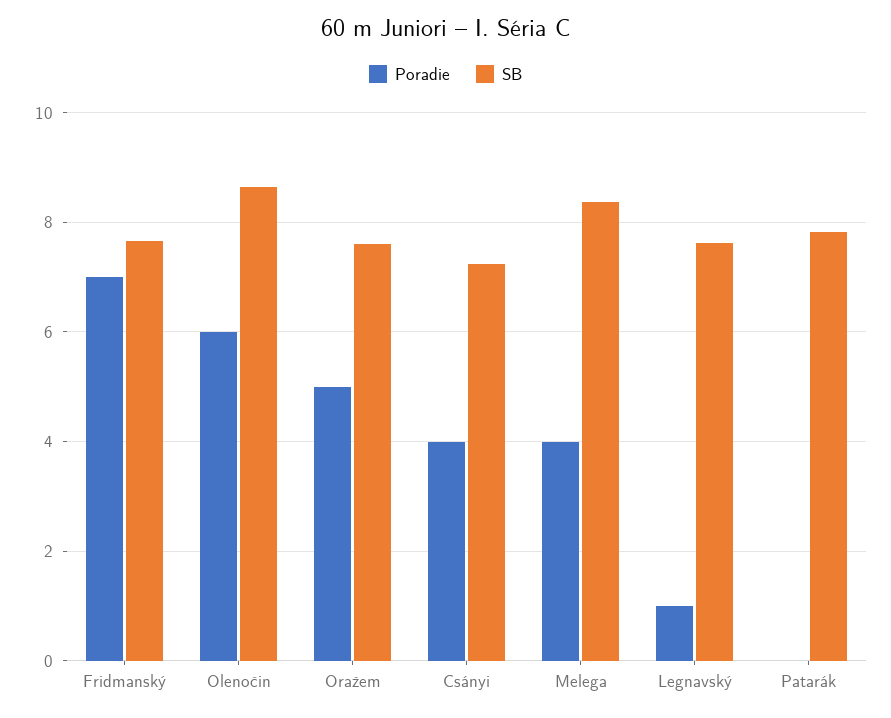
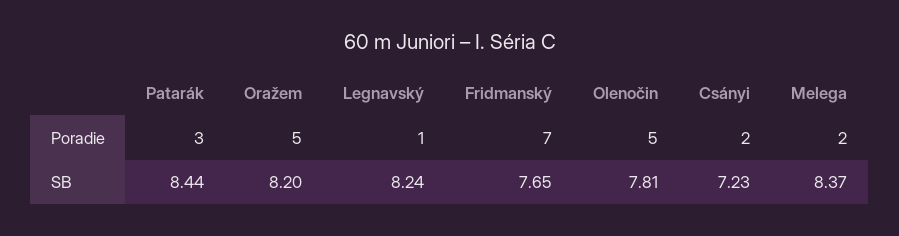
Poradie, Olenočin: 6 -> 5
SB, Olenočin: 8.6 -> 7.81
SB, Oražem: 7.6 -> 8.2
Poradie, Csányi: 4 -> 2
Poradie, Melega: 4 -> 2
SB, Legnavský: 7.6 -> 8.24
Poradie, Patarák: 0 -> 3
SB, Patarák: 7.8 -> 8.44

